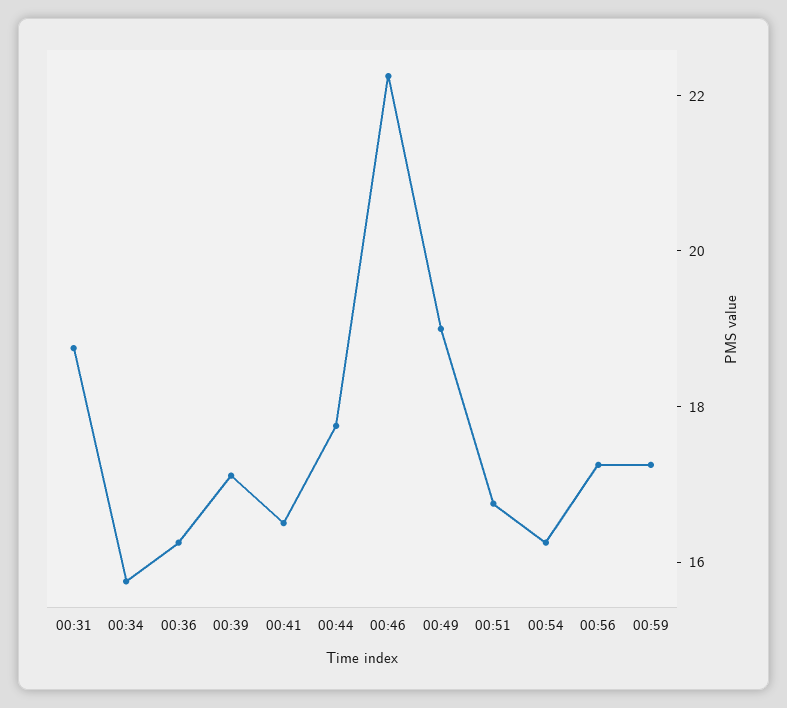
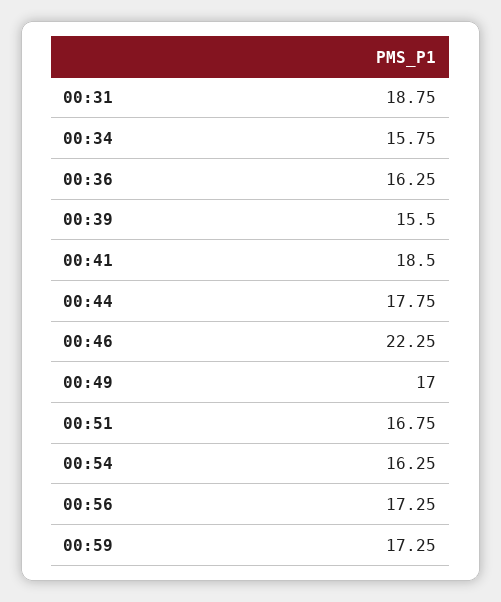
00:39: 17 -> 15.5
00:41: 16.5 -> 18.5
00:49: 19 -> 17

